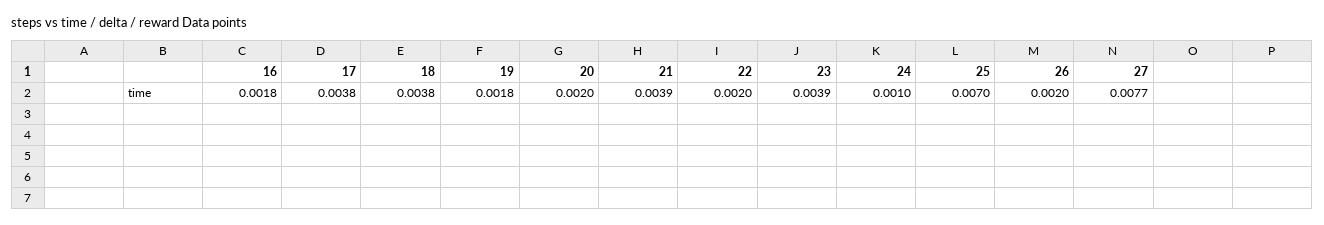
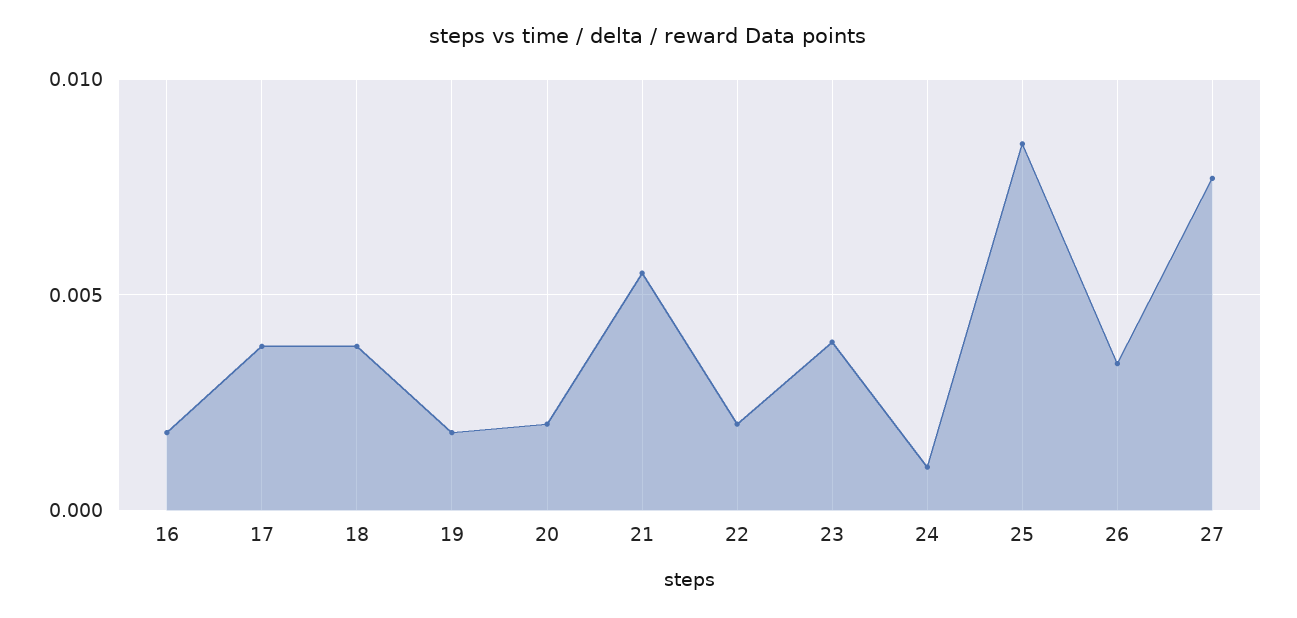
21: 0.0039 -> 0.0055
25: 0.007 -> 0.0085
26: 0.002 -> 0.0035

